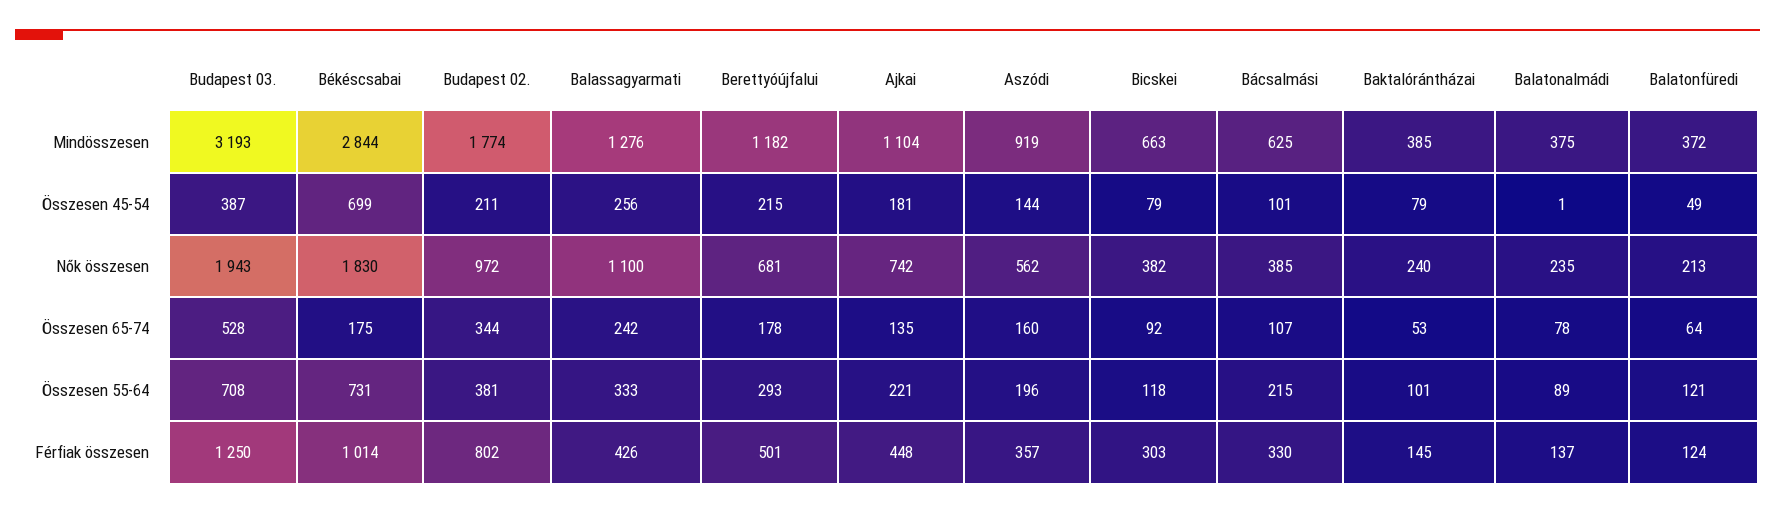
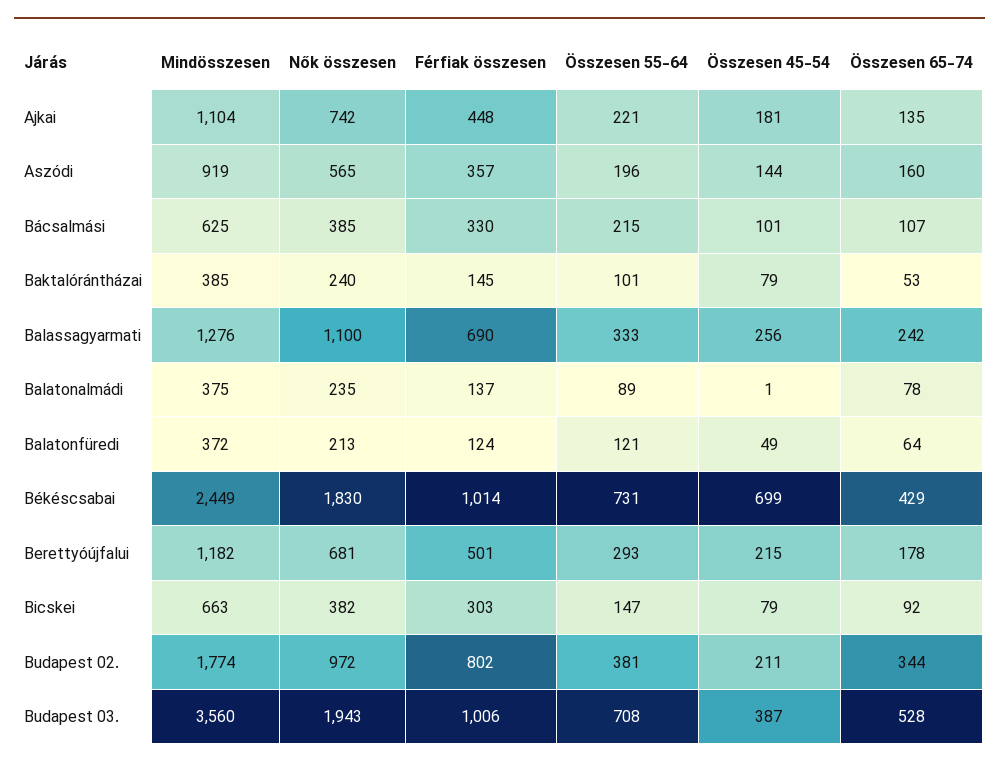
Budapest 03., Mindösszesen: 3193 -> 3560
Békéscsabai, Mindösszesen: 2844 -> 2449
Aszódi, Nők összesen: 562 -> 565
Békéscsabai, Összesen 65-74: 175 -> 429
Bicskei, Összesen 55-64: 118 -> 147
Budapest 03., Férfiak összesen: 1250 -> 1006
Balassagyarmati, Férfiak összesen: 426 -> 690

